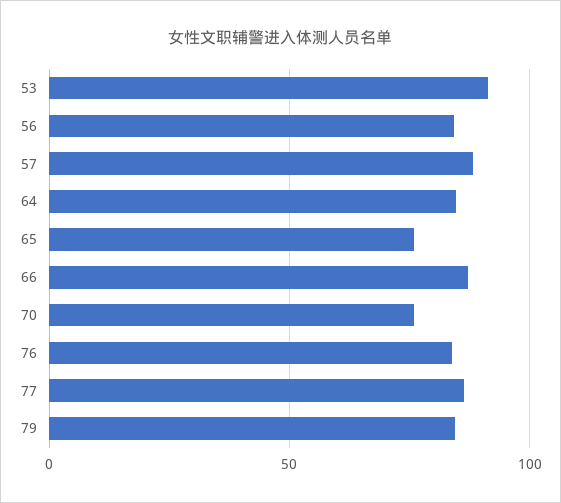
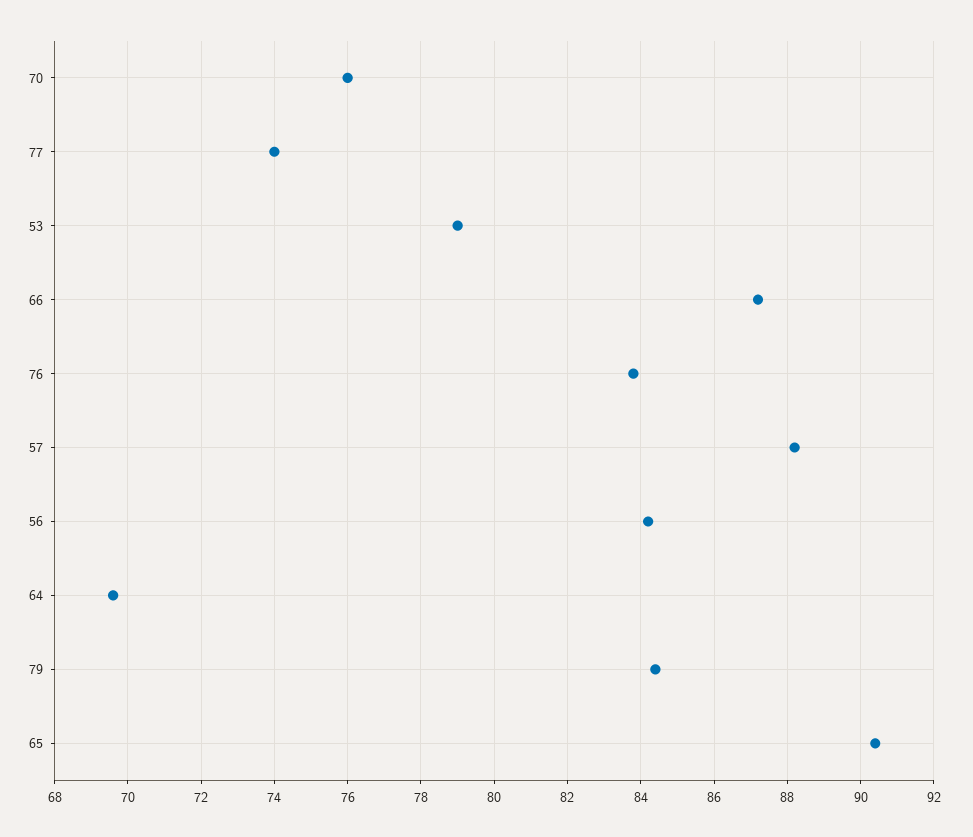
53: 90 -> 79
64: 85 -> 69.5
65: 75 -> 90.5
77: 85 -> 74

